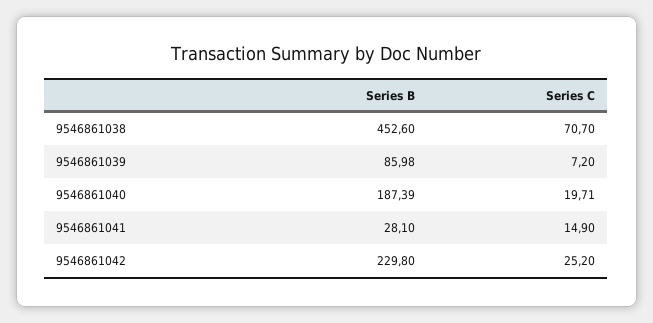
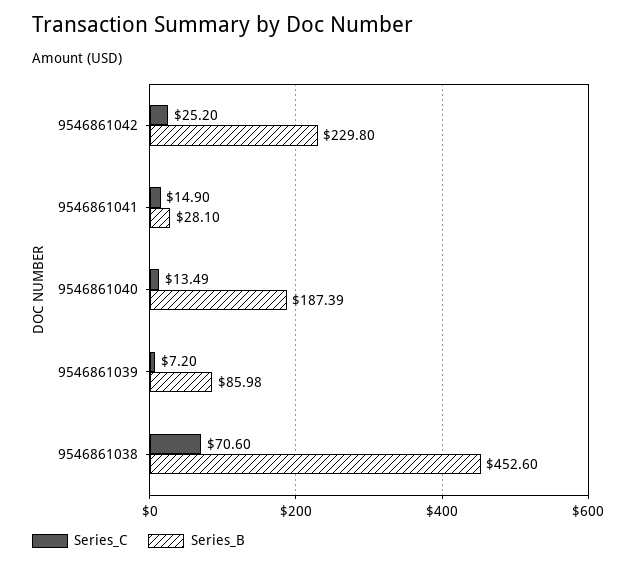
Series C, 9546861038: 70.7 -> 70.6
Series C, 9546861040: 19.71 -> 13.49

